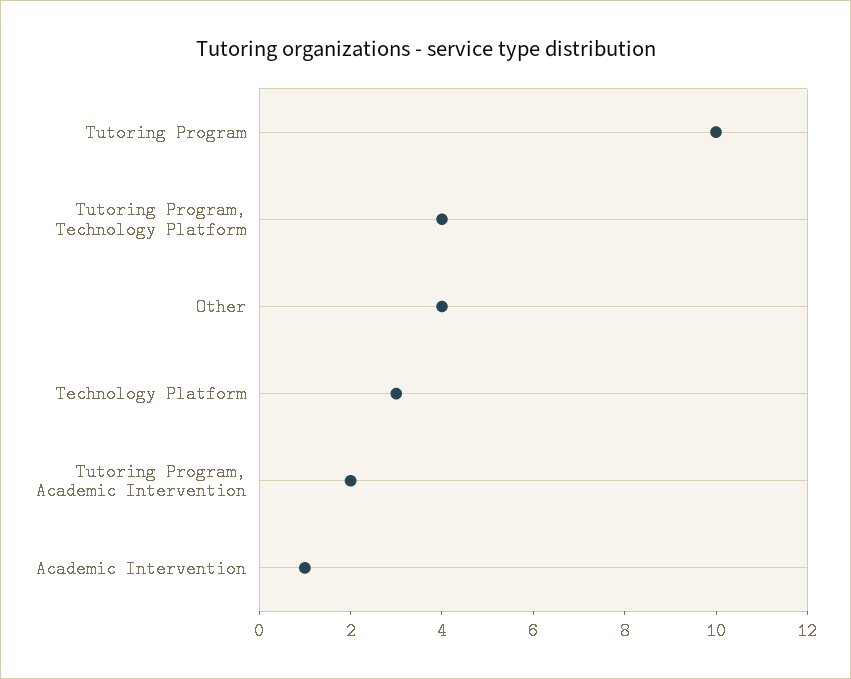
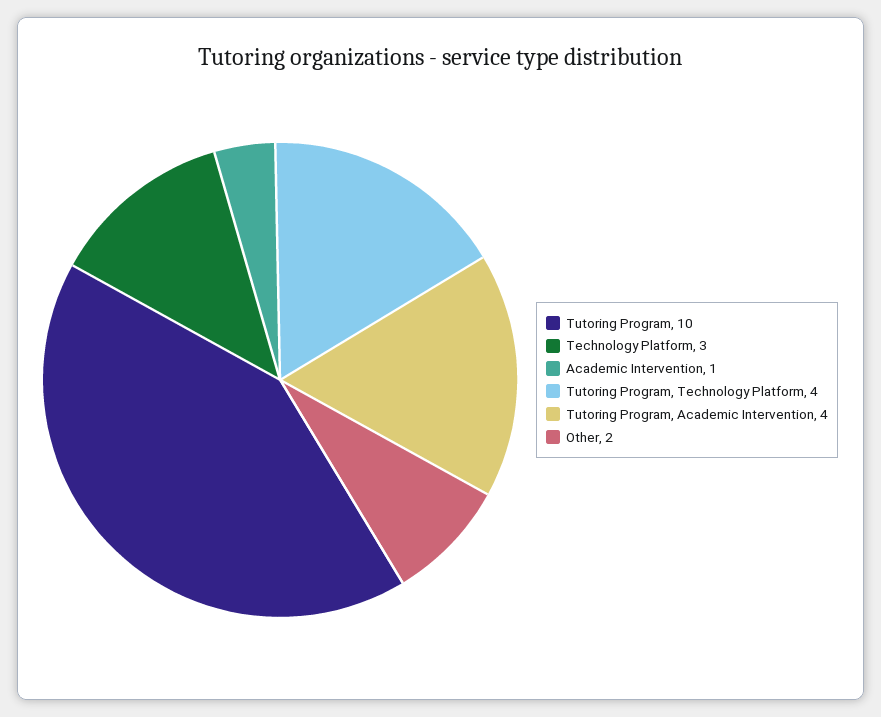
Other: 4 -> 2
Tutoring Program, Academic Intervention: 2 -> 4

